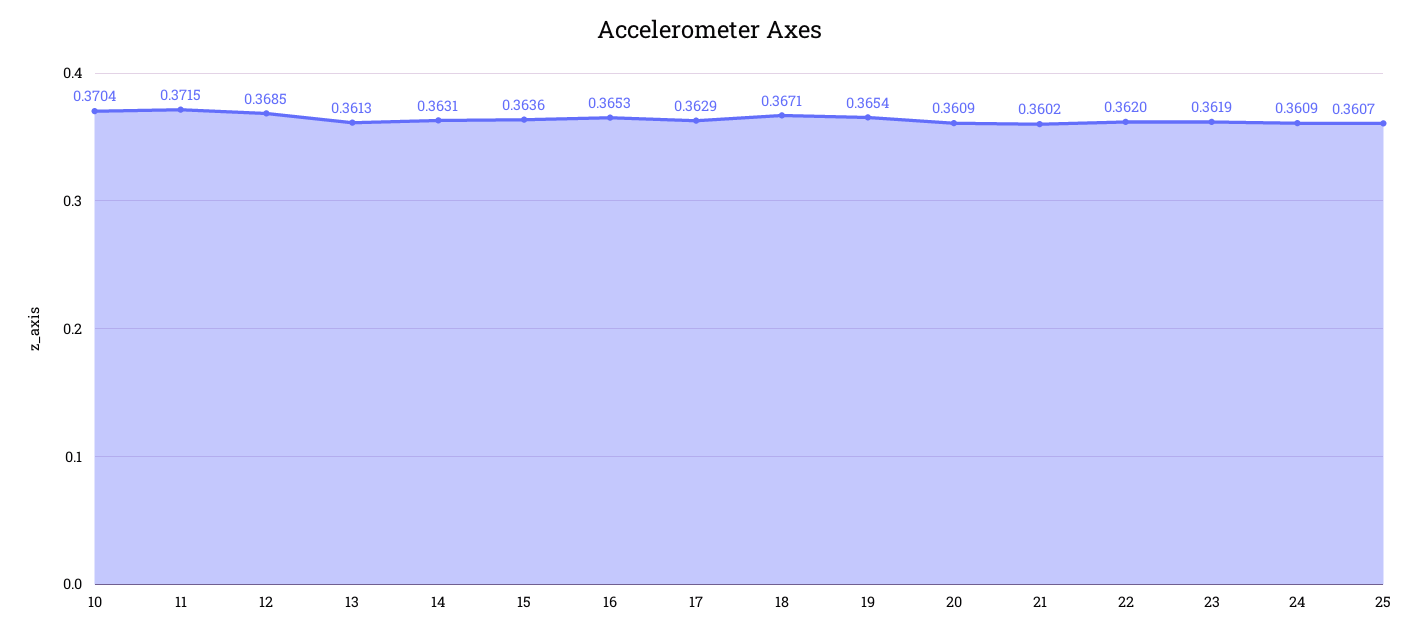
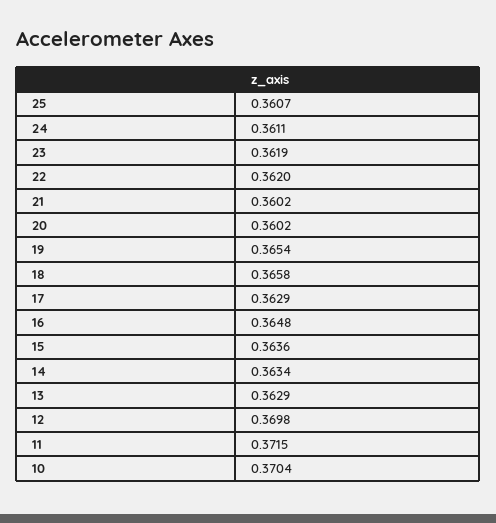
12: 0.3685 -> 0.3698
13: 0.3613 -> 0.3629
14: 0.3631 -> 0.3634
16: 0.3653 -> 0.3648
18: 0.3671 -> 0.3658
20: 0.3609 -> 0.3602
24: 0.3609 -> 0.3611

